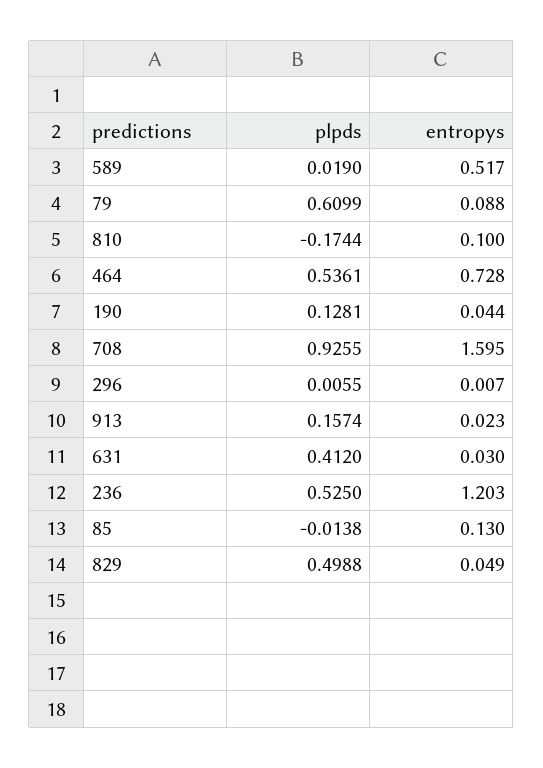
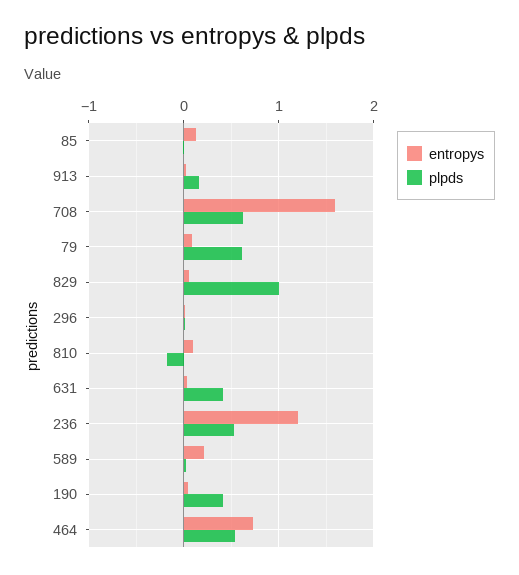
entropys, 589: 0.517 -> 0.2
plpds, 190: 0.1281 -> 0.4
plpds, 708: 0.9255 -> 0.6
plpds, 829: 0.4988 -> 1

